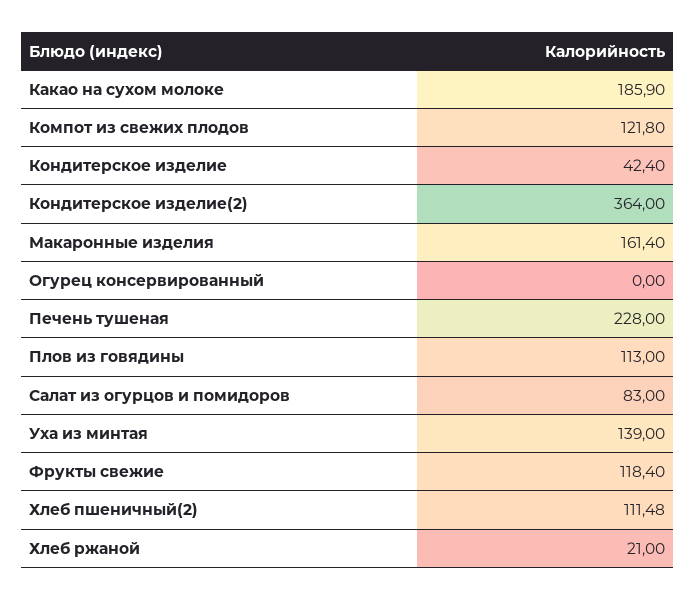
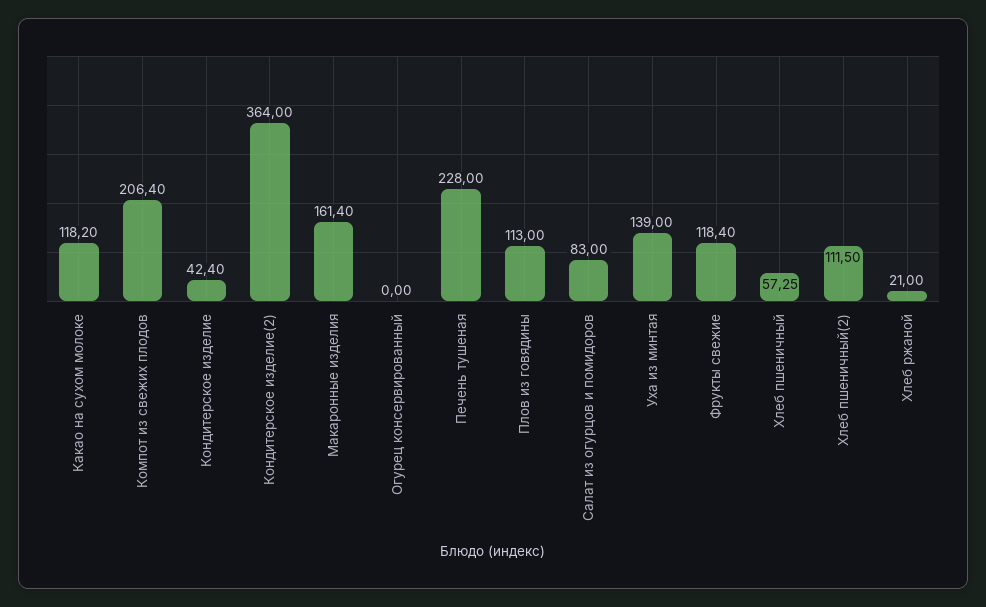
Какао на сухом молоке: 185.9 -> 118.2
Компот из свежих плодов: 121.8 -> 206.4
Хлеб пшеничный(2): 111.48 -> 111.5
Хлеб пшеничный: none -> 57.25

